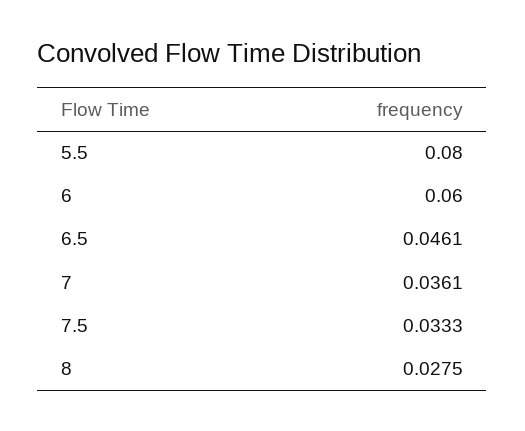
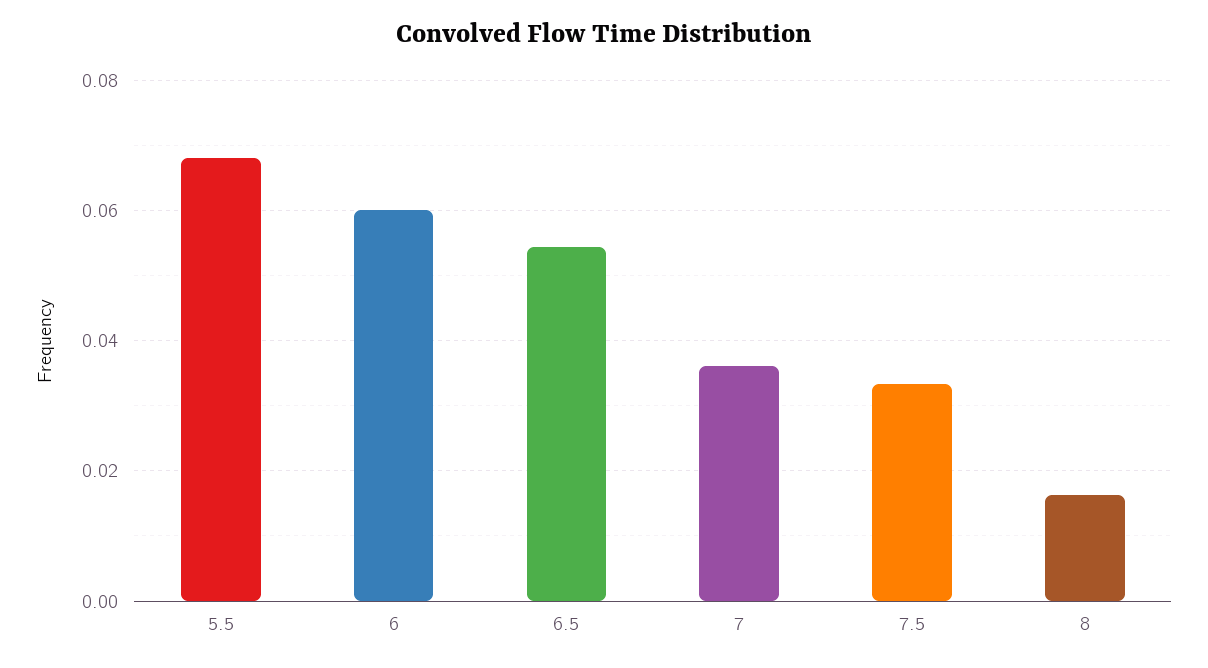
5.5: 0.08 -> 0.068
6.5: 0.0461 -> 0.054
8: 0.0275 -> 0.016

